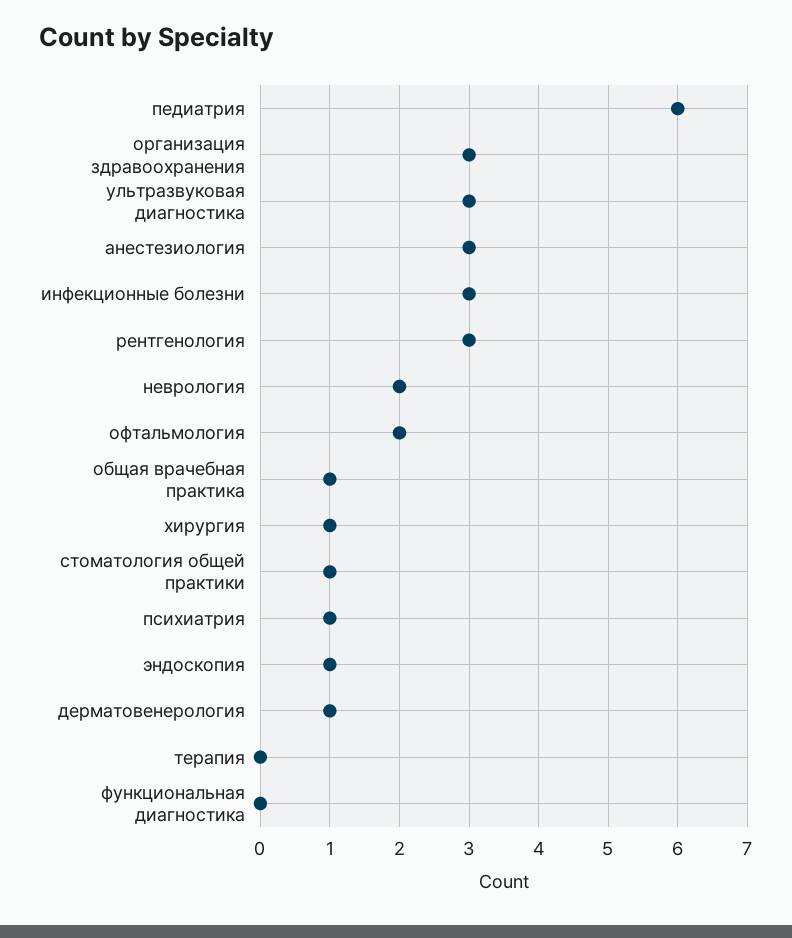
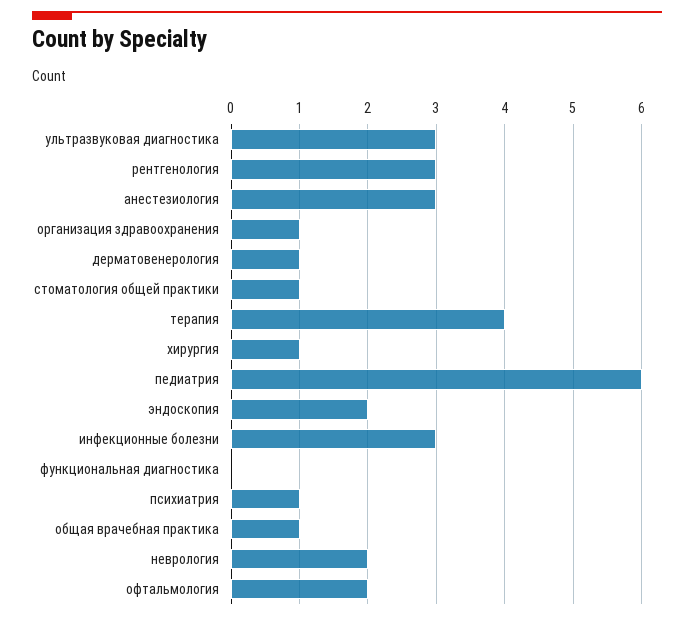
организация здравоохранения: 3 -> 1
эндоскопия: 1 -> 2
терапия: 0 -> 4

